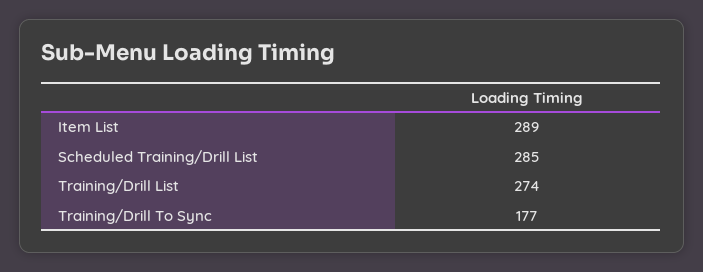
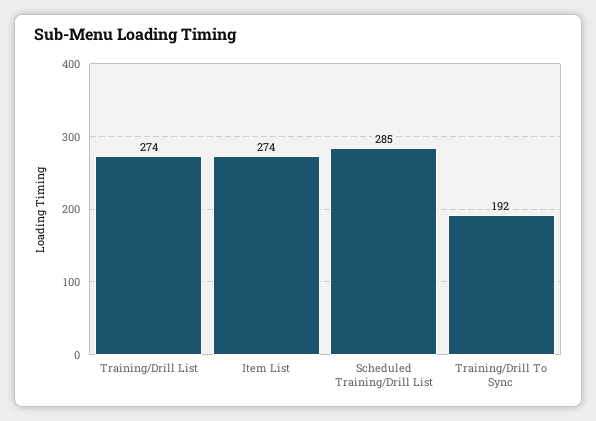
Item List: 289 -> 274
Training/Drill To Sync: 177 -> 192

